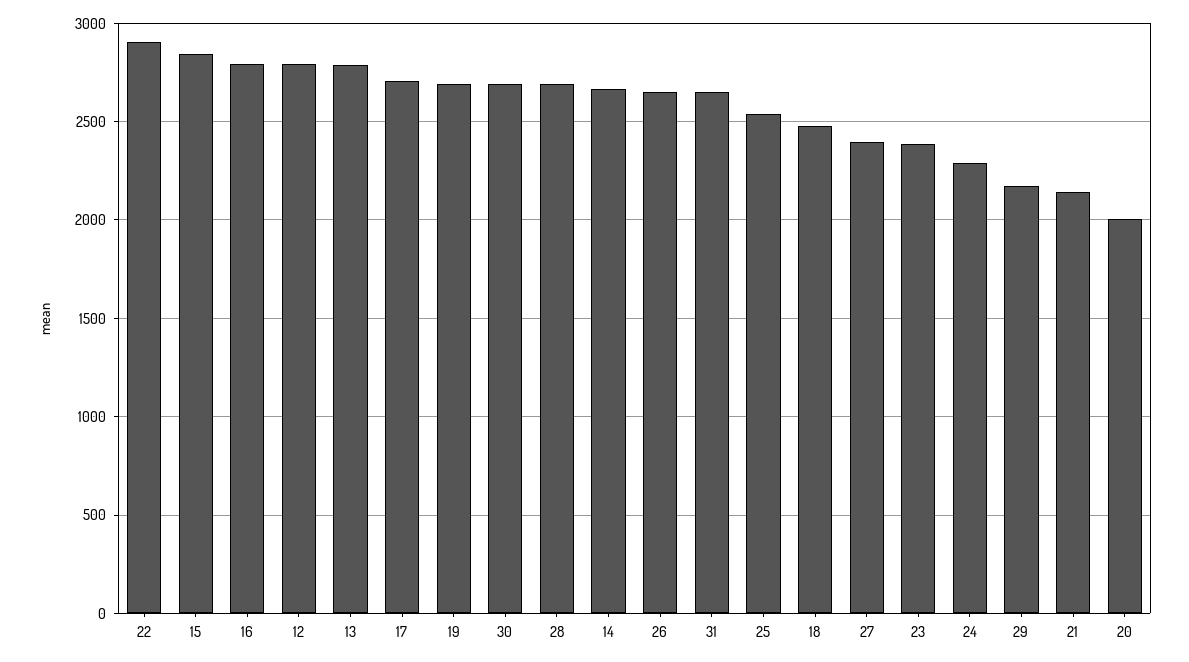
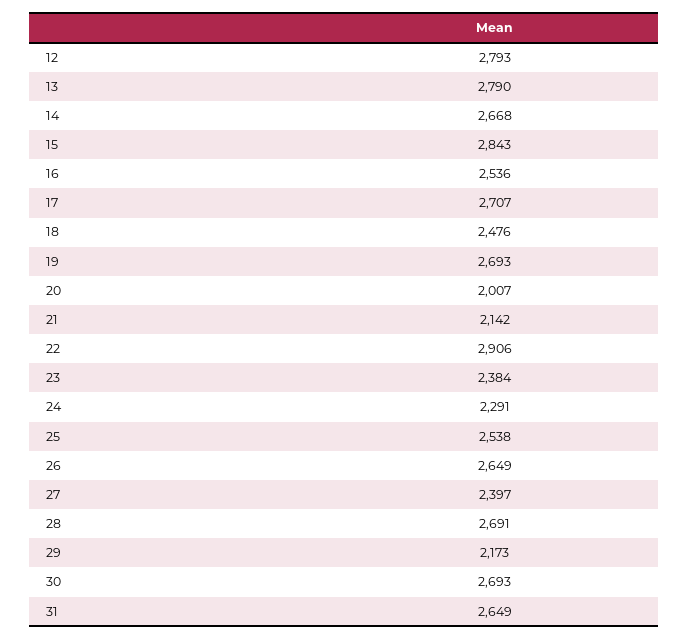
16: 2800 -> 2536

